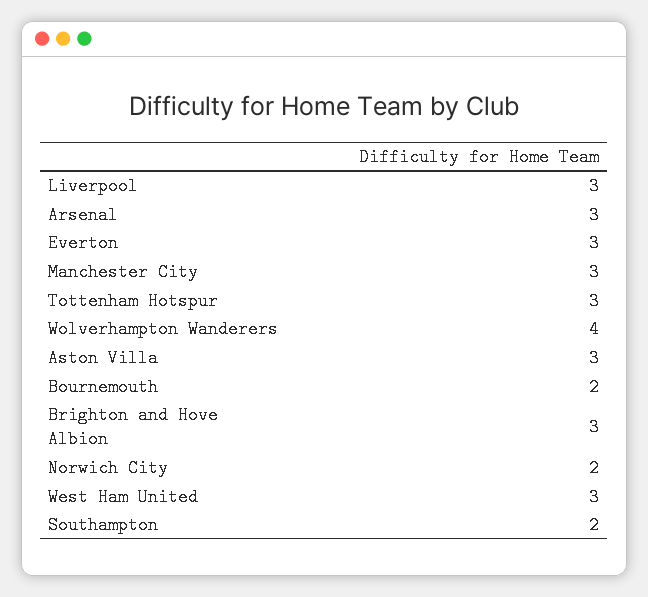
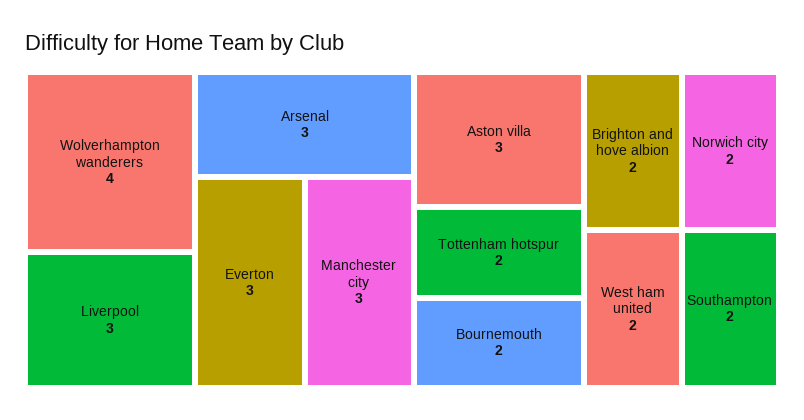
Tottenham Hotspur: 3 -> 2
Brighton and Hove Albion: 3 -> 2
West Ham United: 3 -> 2

